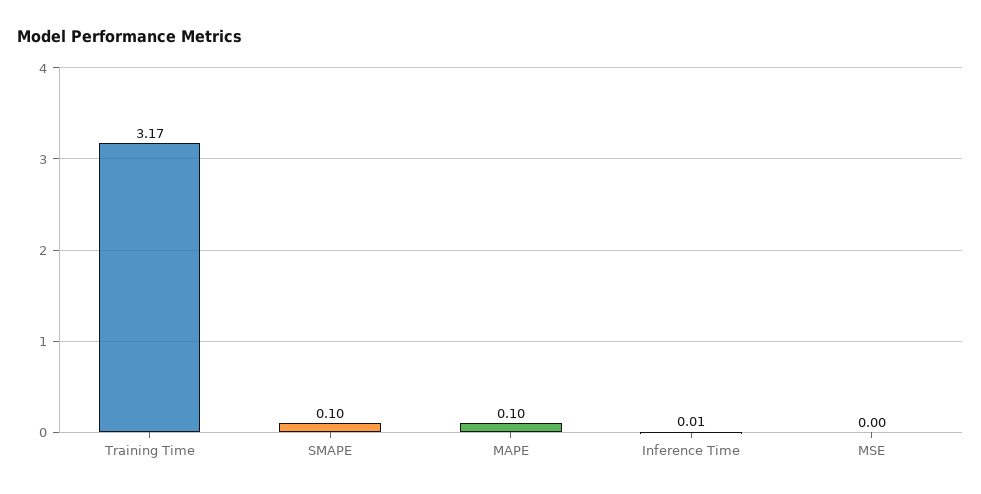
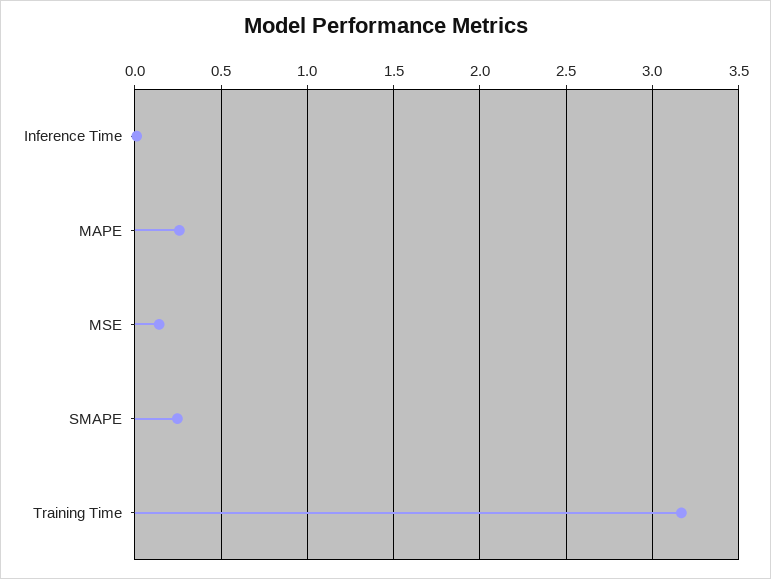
SMAPE: 0.1 -> 0.25
MAPE: 0.1 -> 0.25
MSE: 0 -> 0.15

